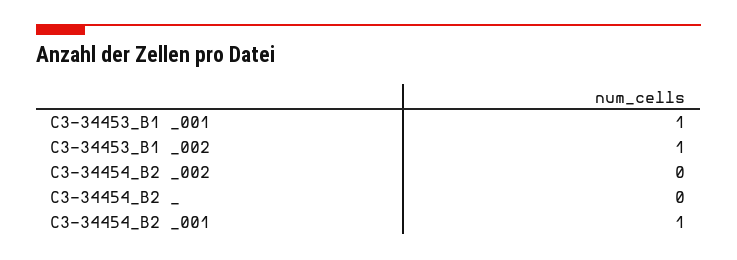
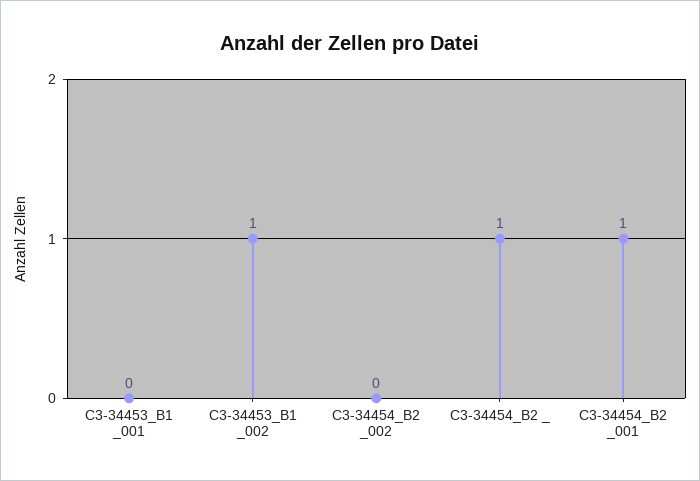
C3-34453_B1 _001: 1 -> 0
C3-34454_B2 _: 0 -> 1

